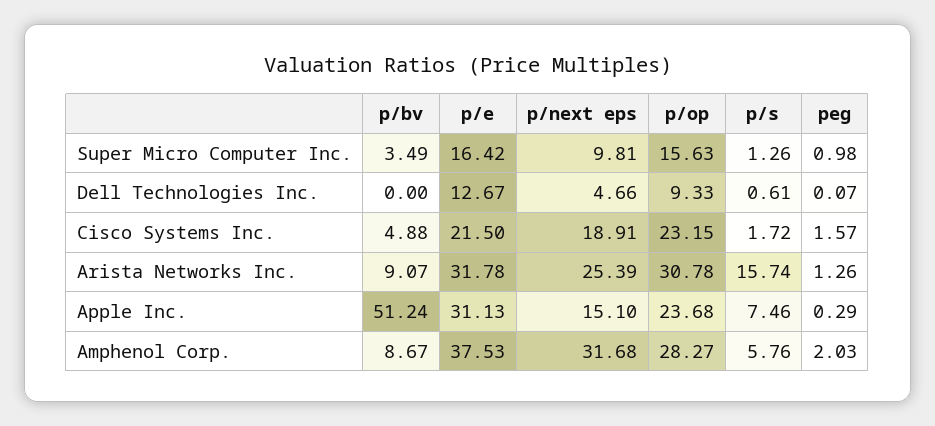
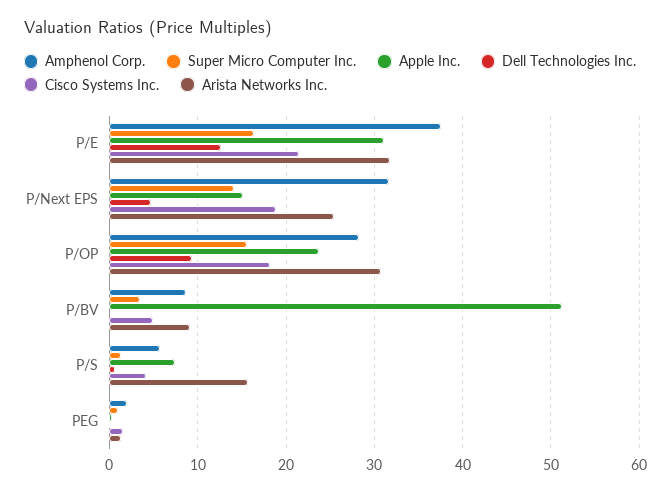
Super Micro Computer Inc., p/next eps: 9.81 -> 14
Cisco Systems Inc., p/op: 23.15 -> 18
Cisco Systems Inc., p/s: 1.72 -> 4

